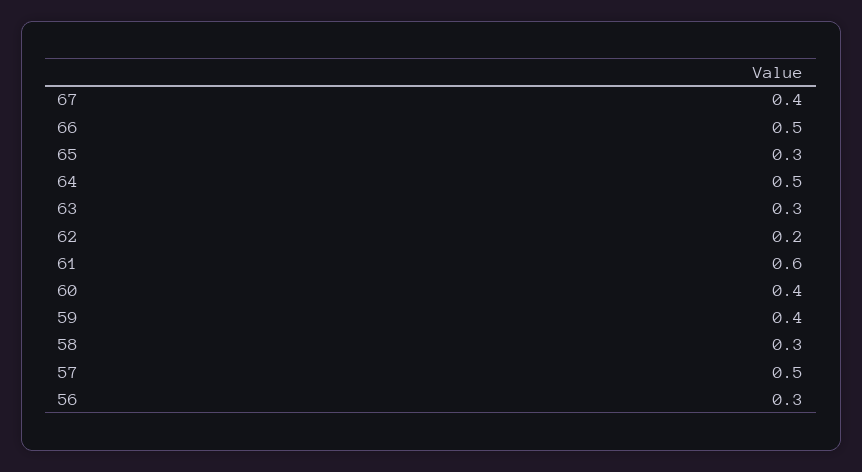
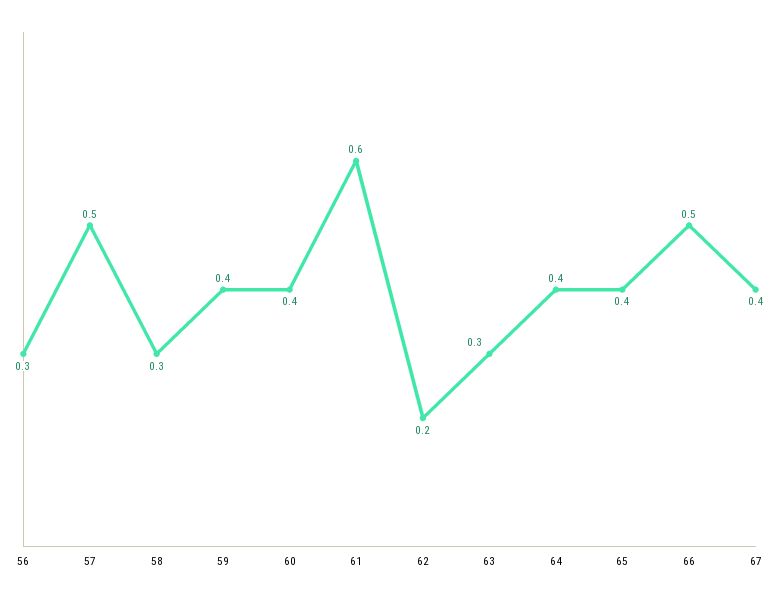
65: 0.3 -> 0.4
64: 0.5 -> 0.4

